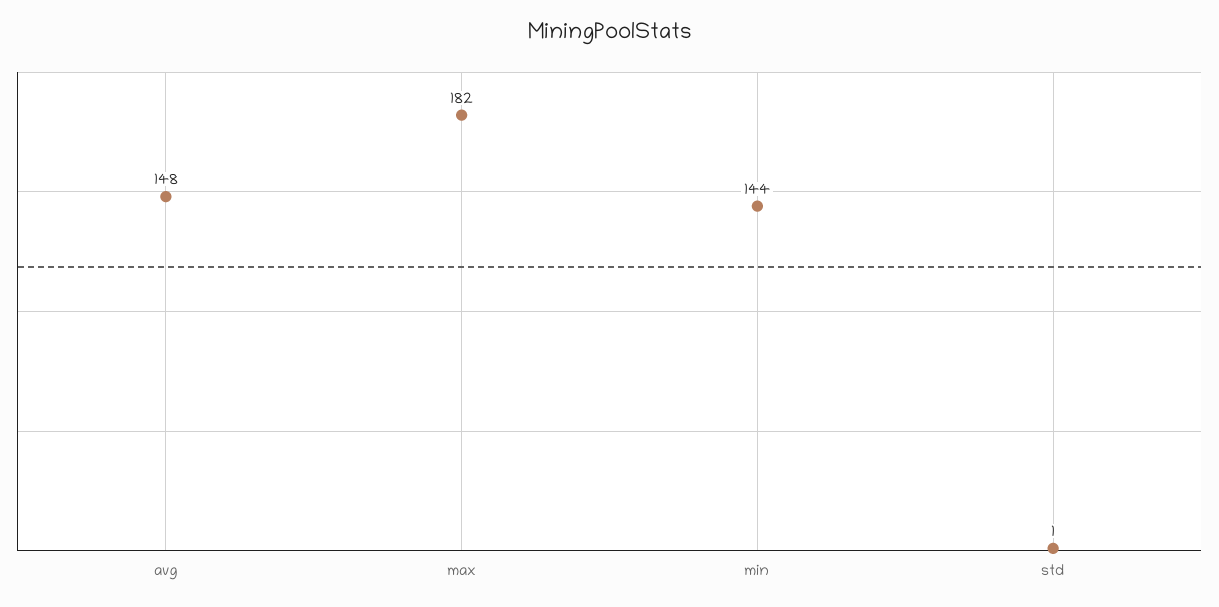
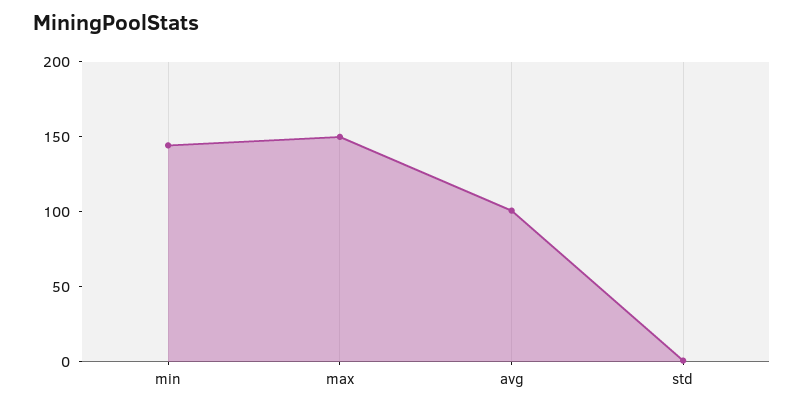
avg: 148 -> 100
max: 182 -> 150

